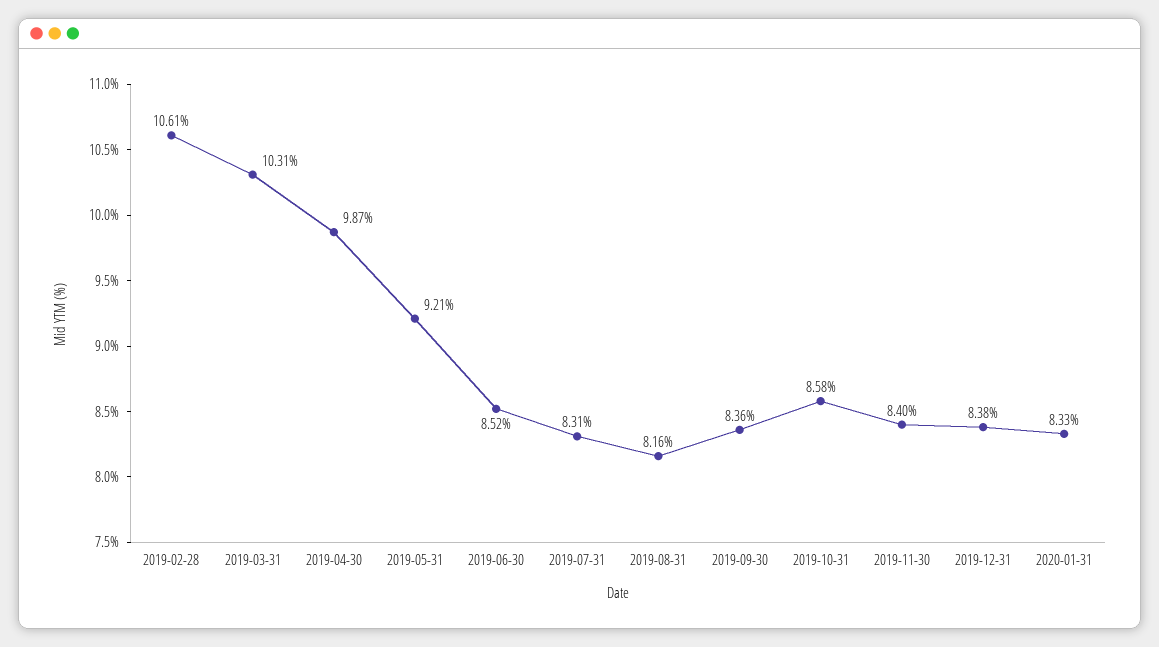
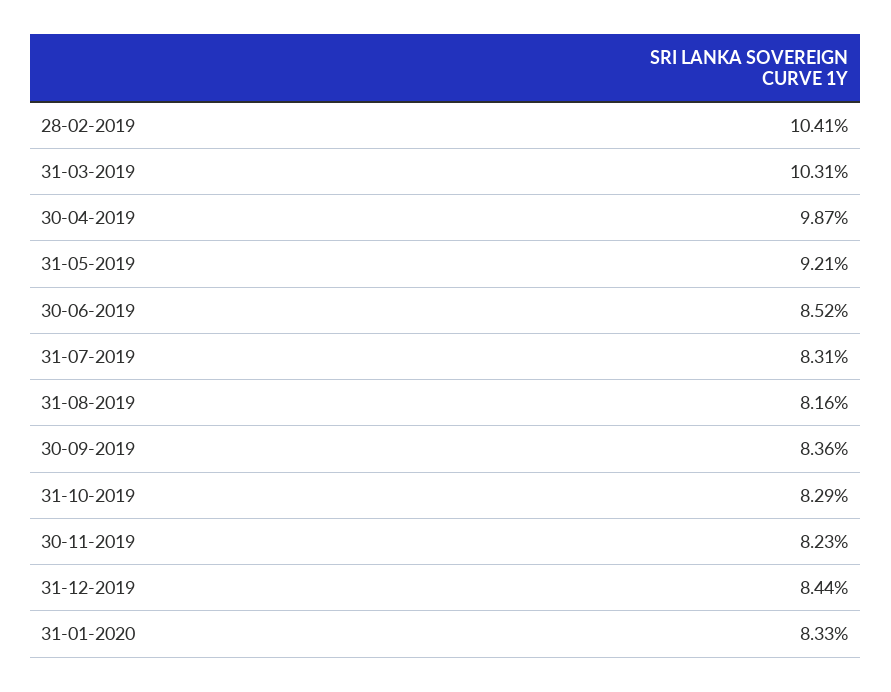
2019-02-28: 10.61 -> 10.41
2019-10-31: 8.58 -> 8.29
2019-11-30: 8.4 -> 8.23
2019-12-31: 8.38 -> 8.44

